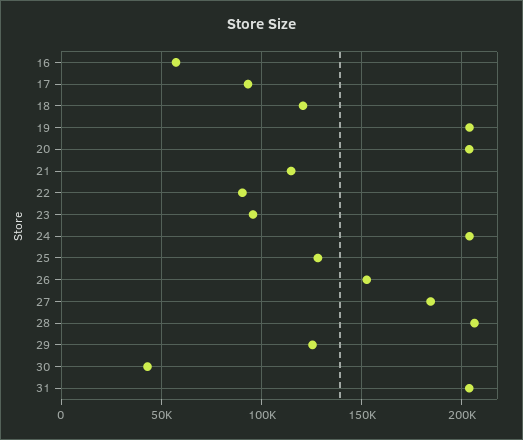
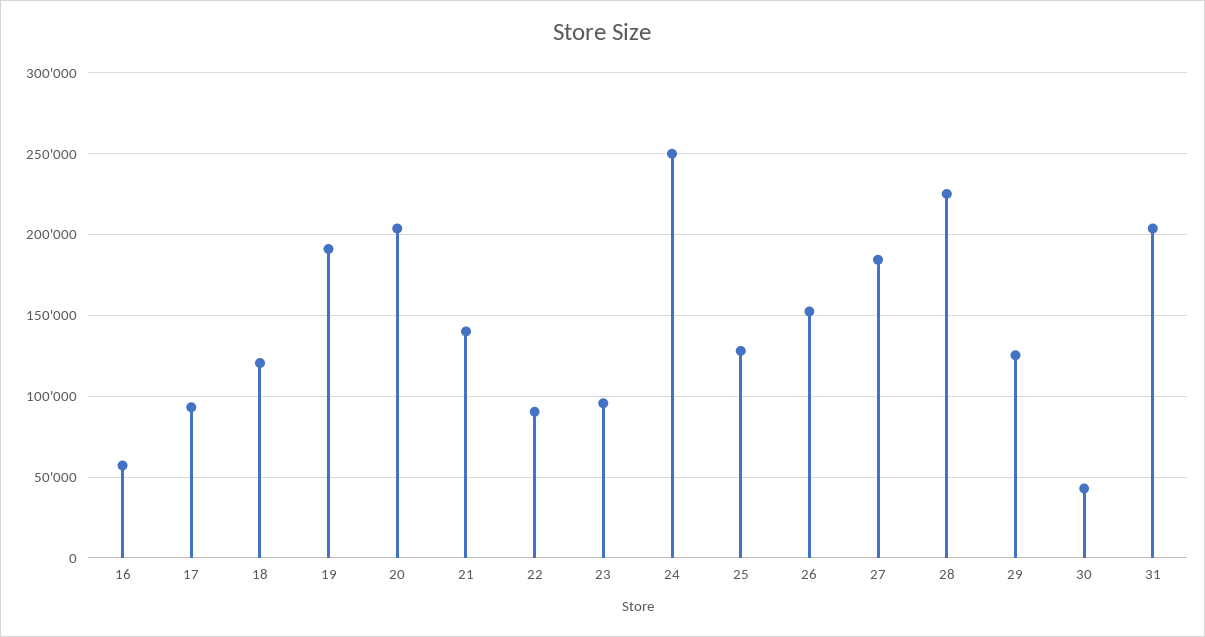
19: 205000 -> 190000
21: 115000 -> 140000
24: 205000 -> 250000
28: 205000 -> 225000

